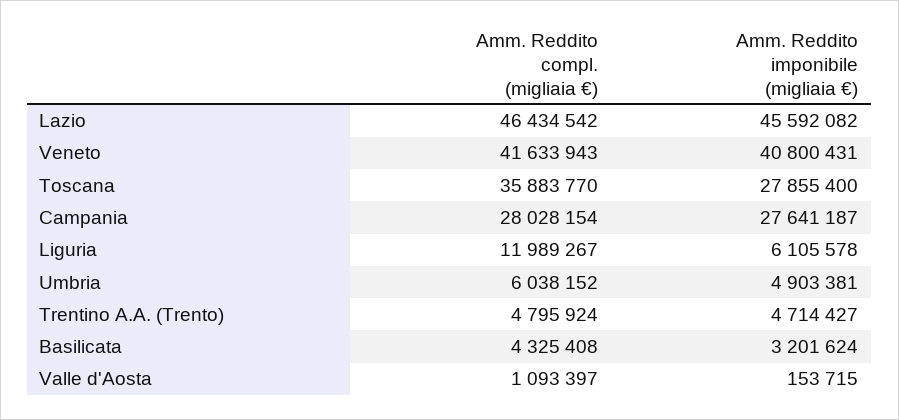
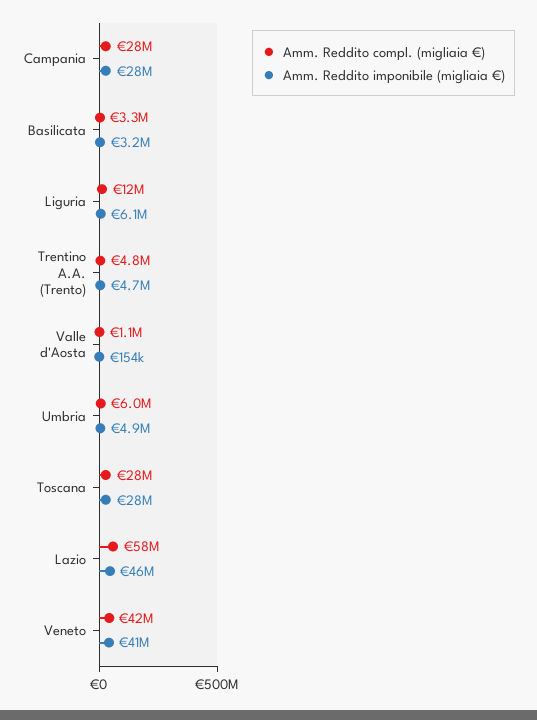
Amm. Reddito compl. (migliaia €), Lazio: 46434542 -> 58000000
Amm. Reddito compl. (migliaia €), Toscana: 35883770 -> 28000000
Amm. Reddito compl. (migliaia €), Basilicata: 4325408 -> 3300000

